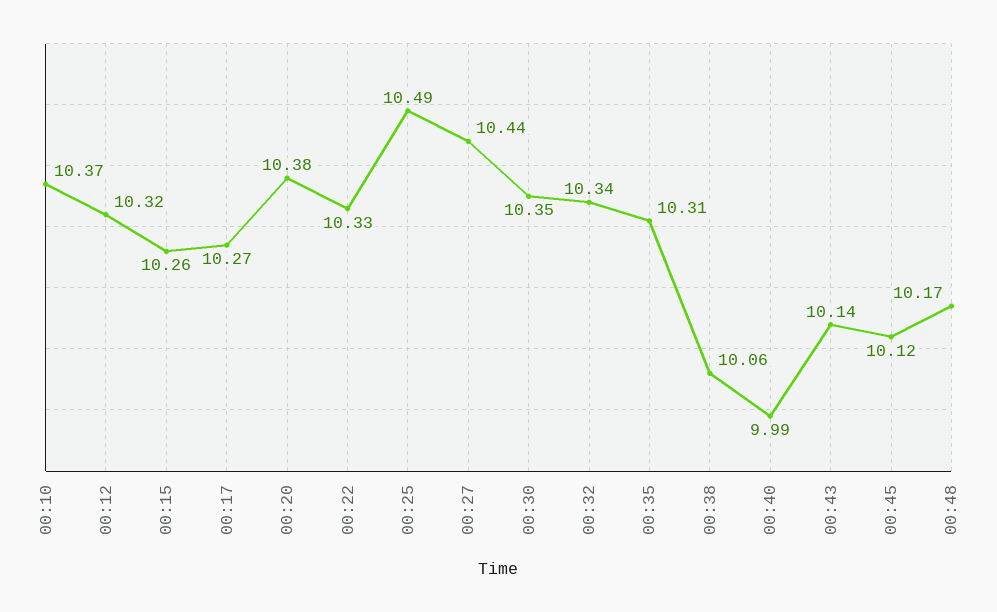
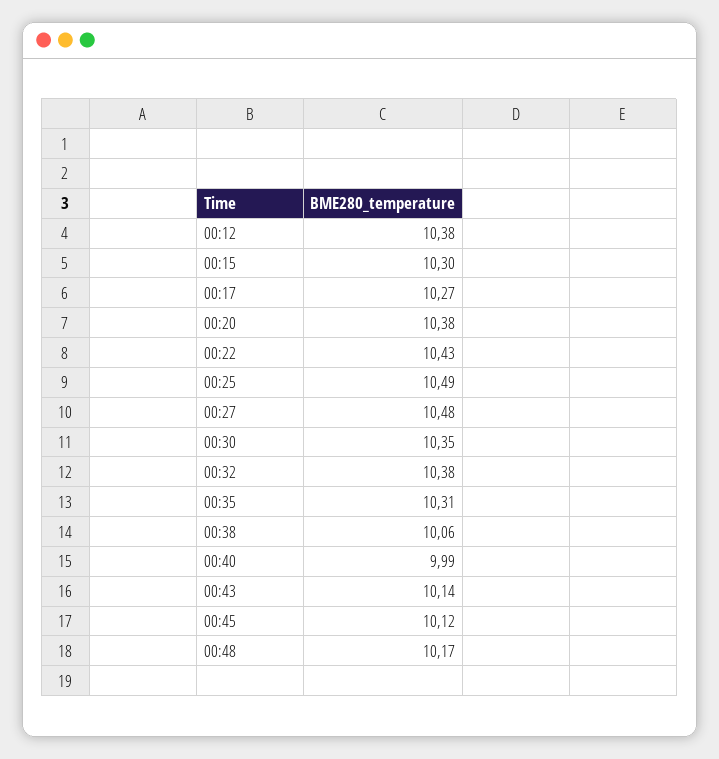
00:10: 10.37 -> none
00:12: 10.32 -> 10.38
00:15: 10.26 -> 10.3
00:22: 10.33 -> 10.43
00:27: 10.44 -> 10.48
00:32: 10.34 -> 10.38

